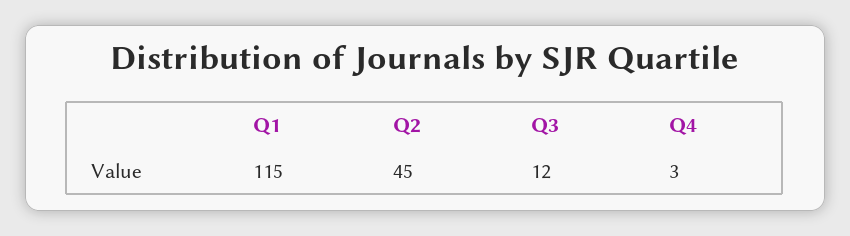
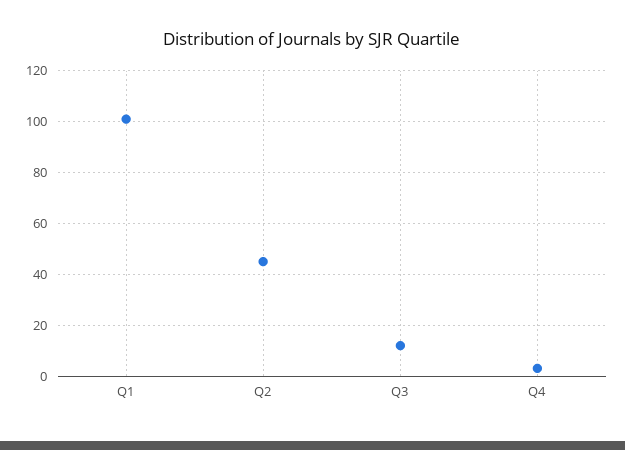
Q1: 115 -> 100

